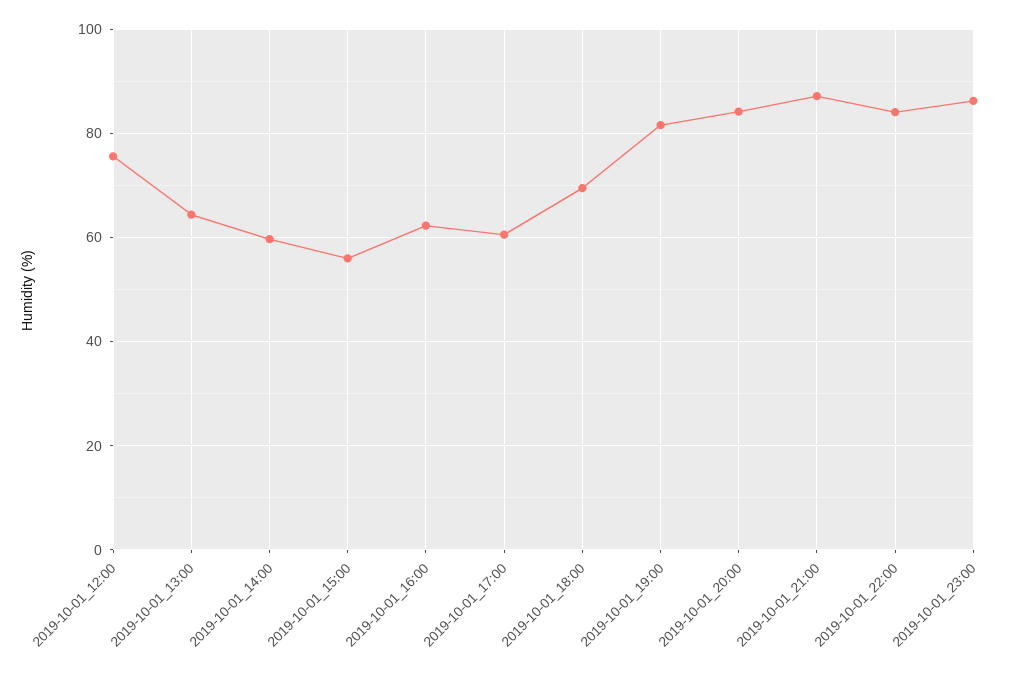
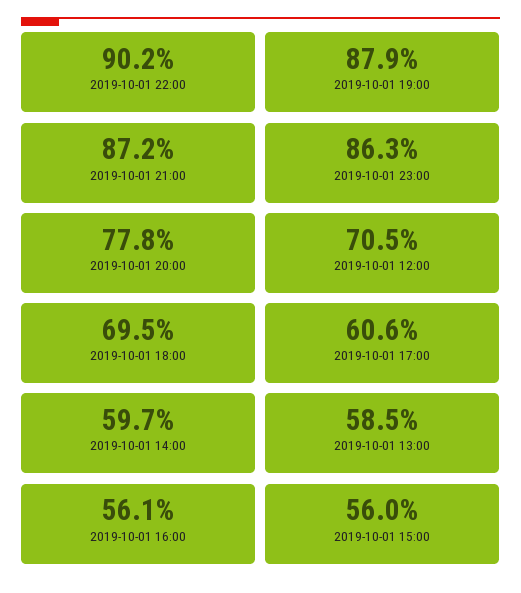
2019-10-01_12:00: 76 -> 70.5
2019-10-01_13:00: 64 -> 58.5
2019-10-01_16:00: 62 -> 56.1
2019-10-01_19:00: 82 -> 87.9
2019-10-01_20:00: 84 -> 77.8
2019-10-01_22:00: 84 -> 90.2

